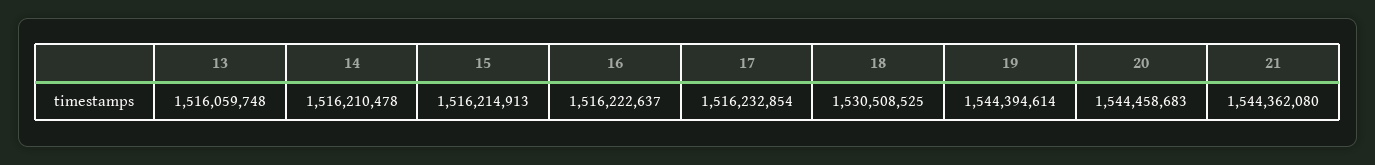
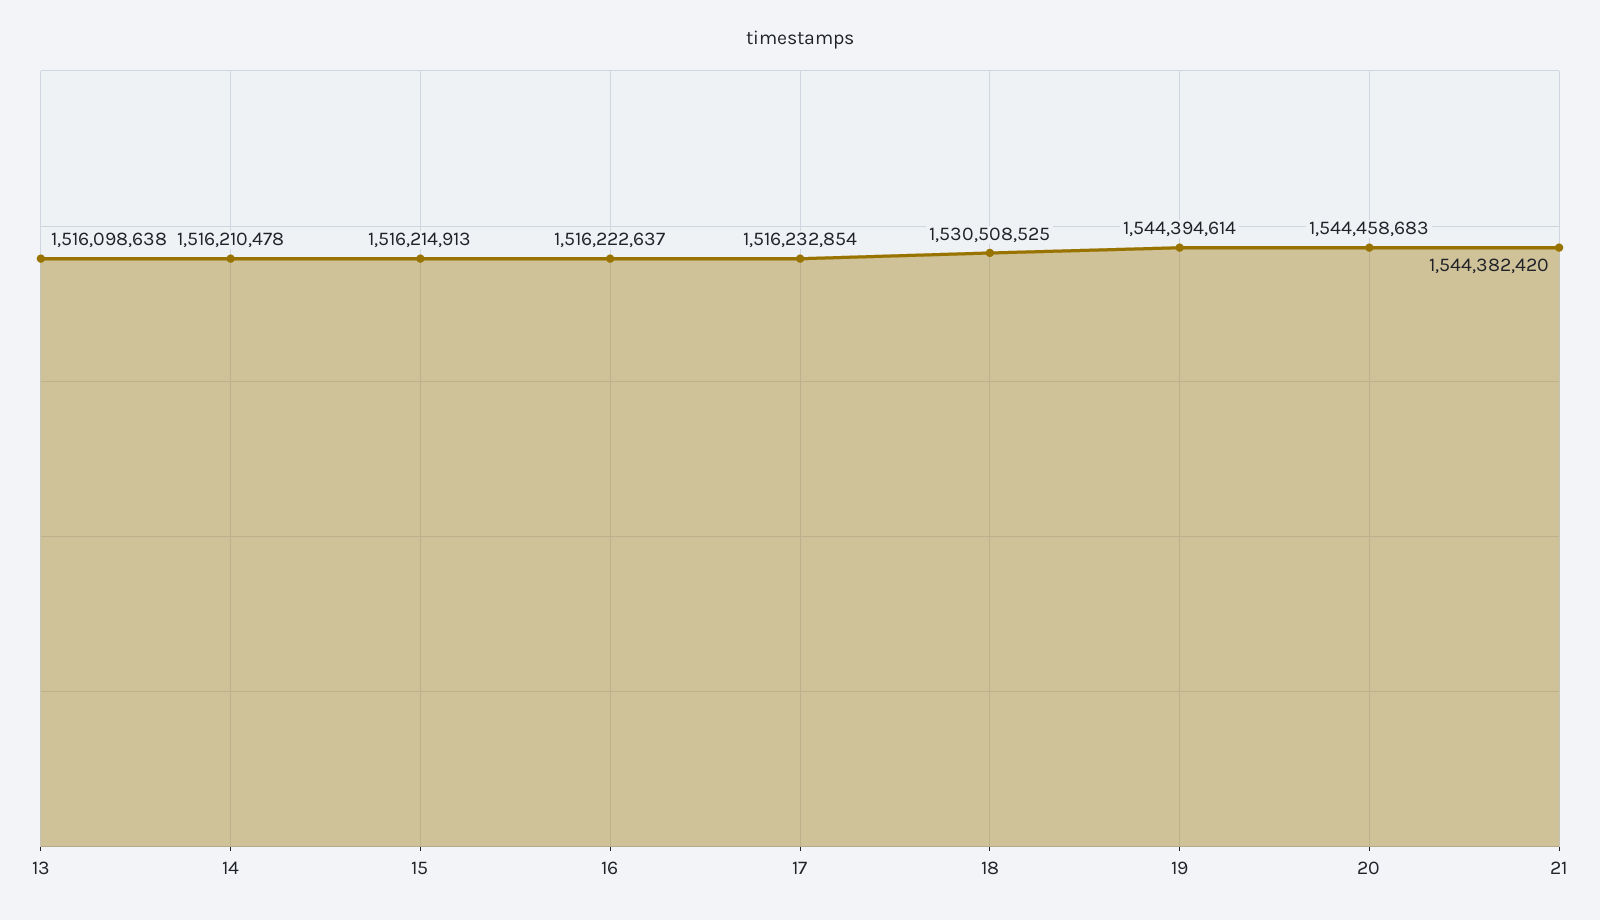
13: 1516059748 -> 1516098638
21: 1544362080 -> 1544382420

